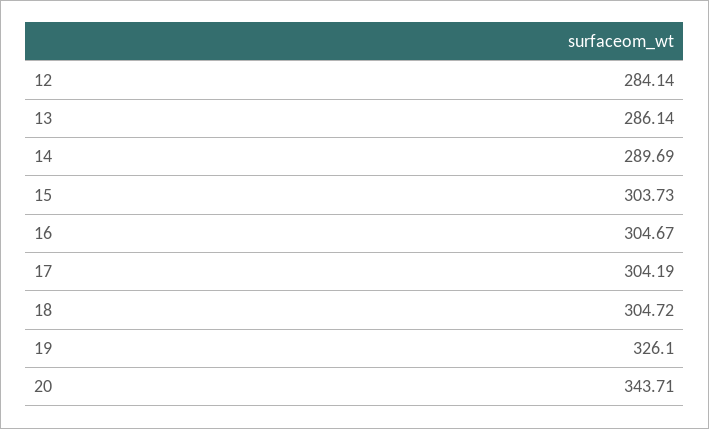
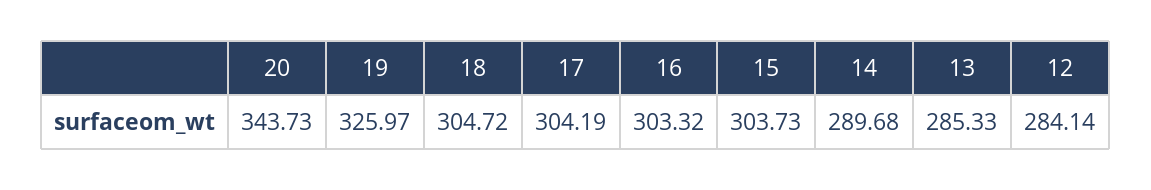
13: 286.14 -> 285.33
14: 289.69 -> 289.68
16: 304.67 -> 303.32
19: 326.1 -> 325.97
20: 343.71 -> 343.73

